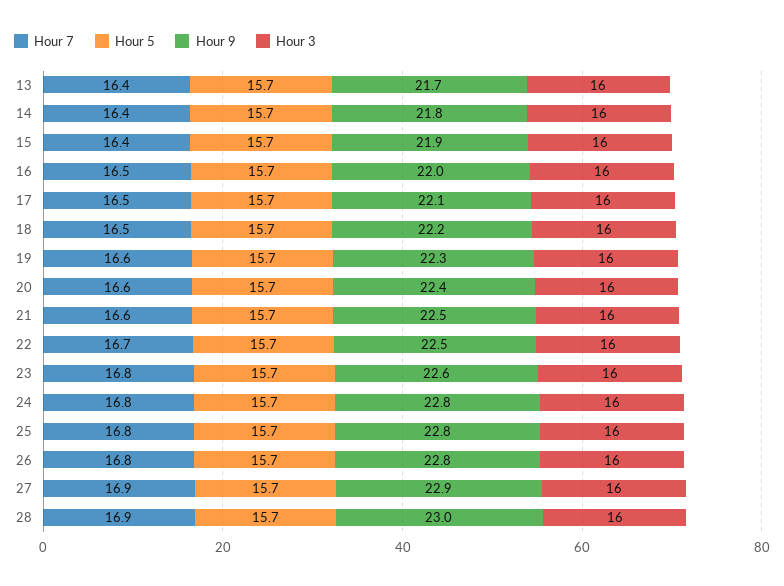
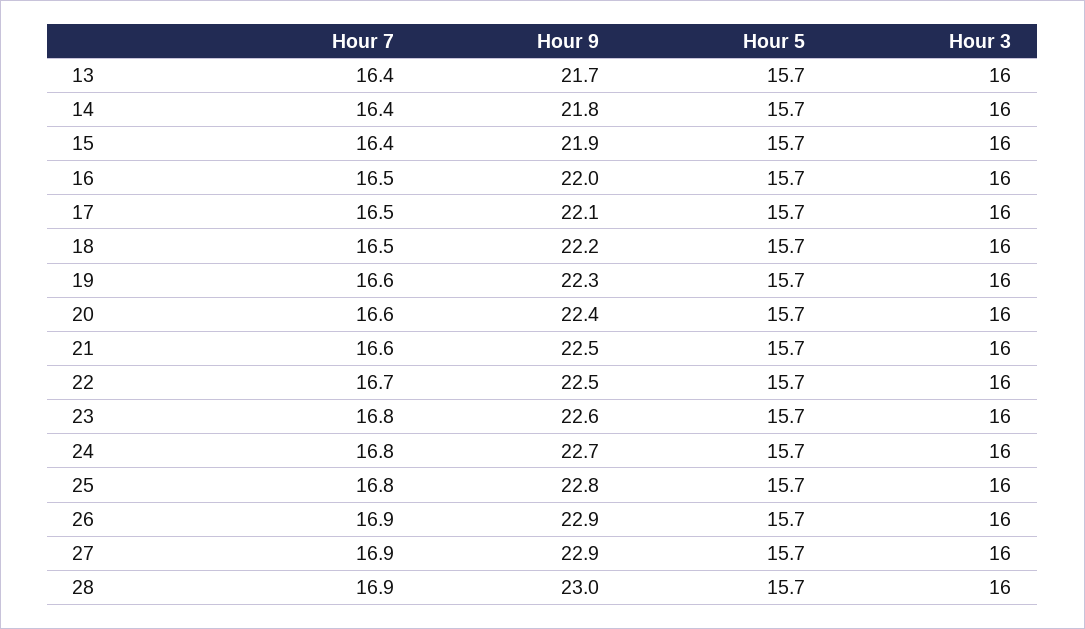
Hour 9, 24: 22.8 -> 22.7
Hour 7, 26: 16.8 -> 16.9
Hour 9, 26: 22.8 -> 22.9

